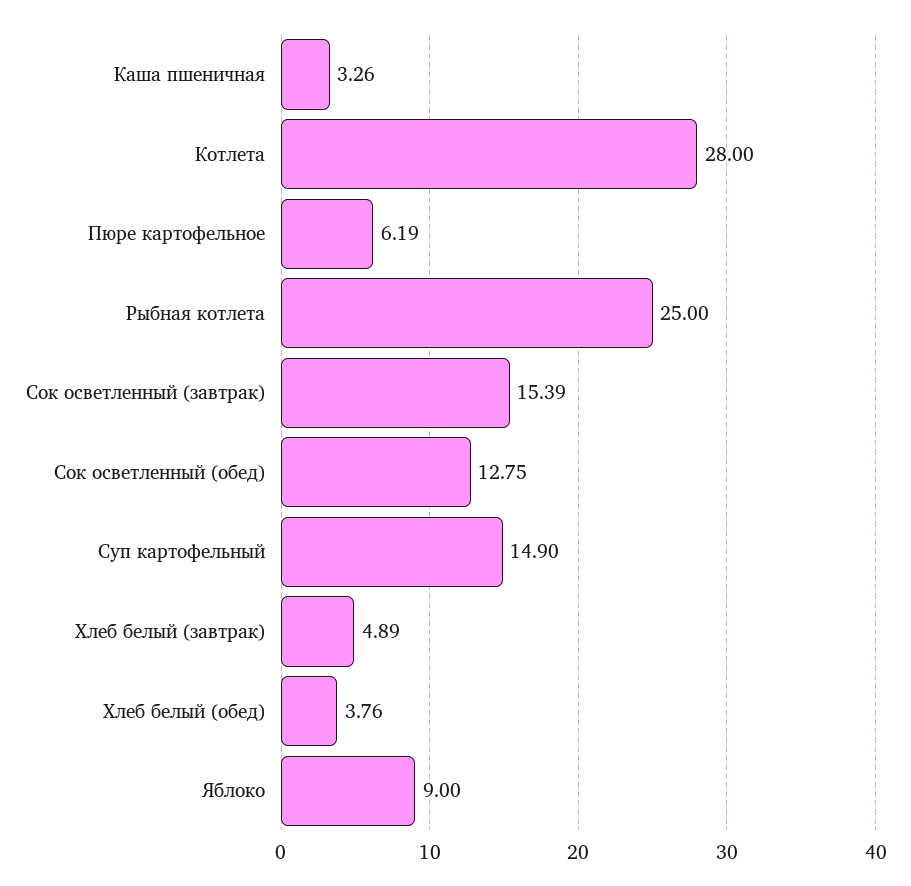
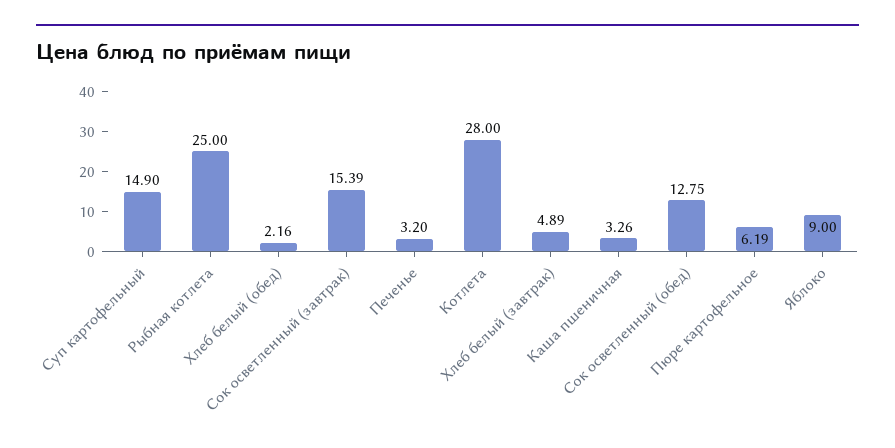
Хлеб белый (обед): 3.76 -> 2.16
Печенье: none -> 3.2

